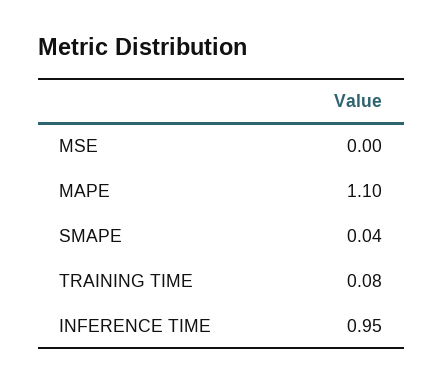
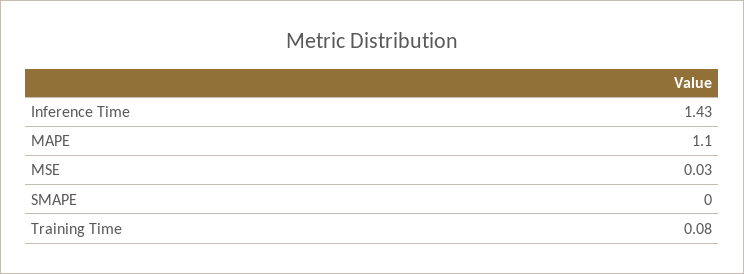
MSE: 0 -> 0.03
SMAPE: 0.04 -> 0
INFERENCE TIME: 0.95 -> 1.43

